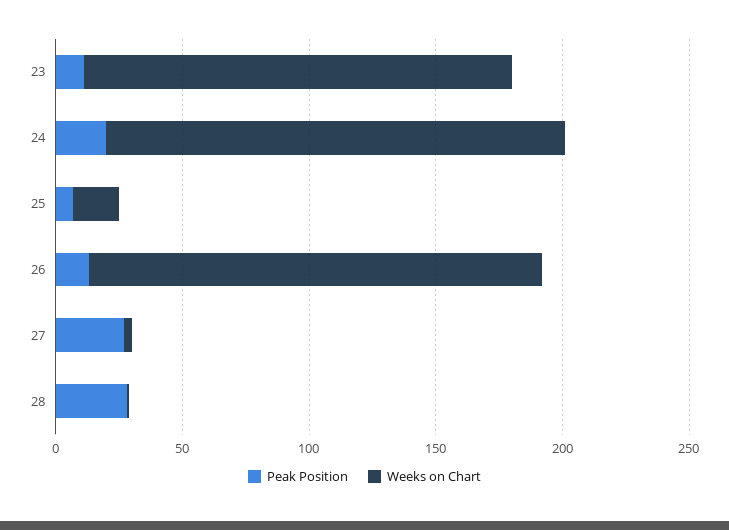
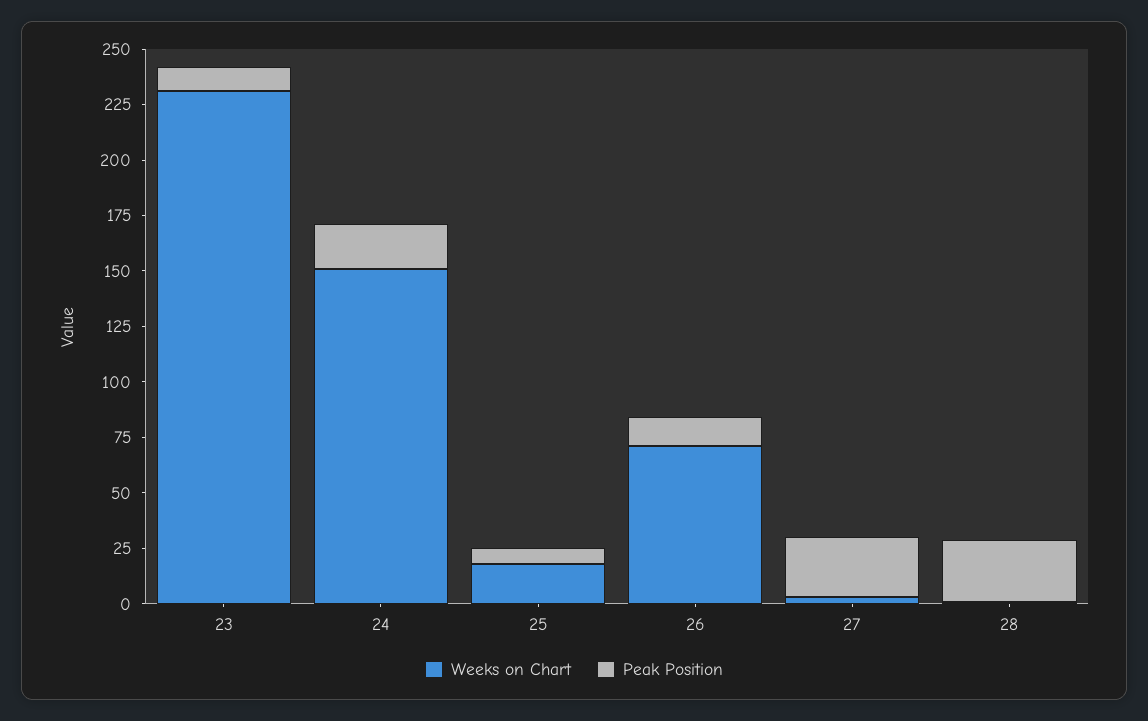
Weeks on Chart, 23: 170 -> 230
Weeks on Chart, 24: 180 -> 150
Weeks on Chart, 26: 180 -> 70

